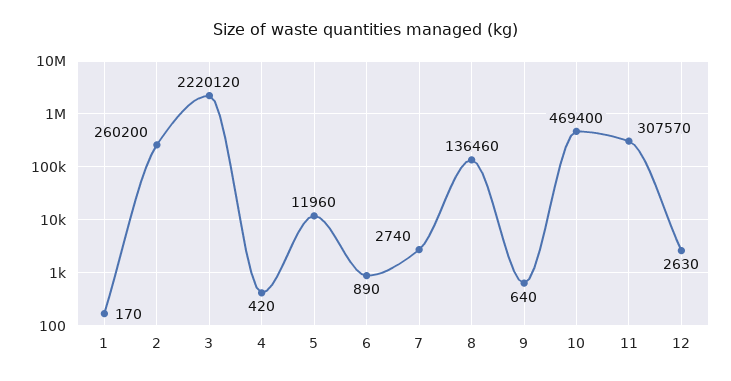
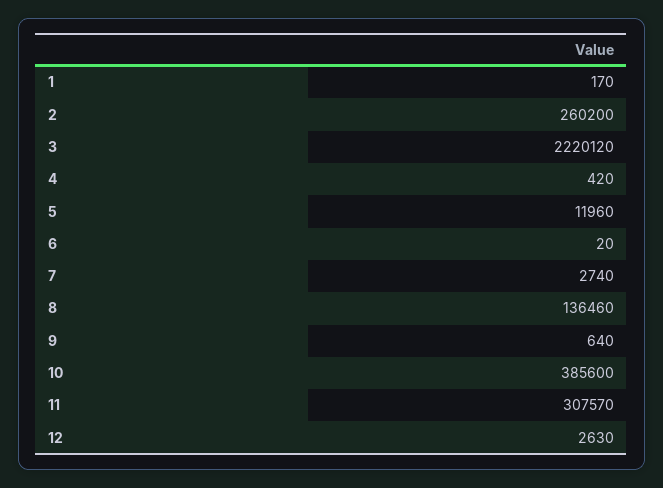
6: 890 -> 20
10: 469400 -> 385600

